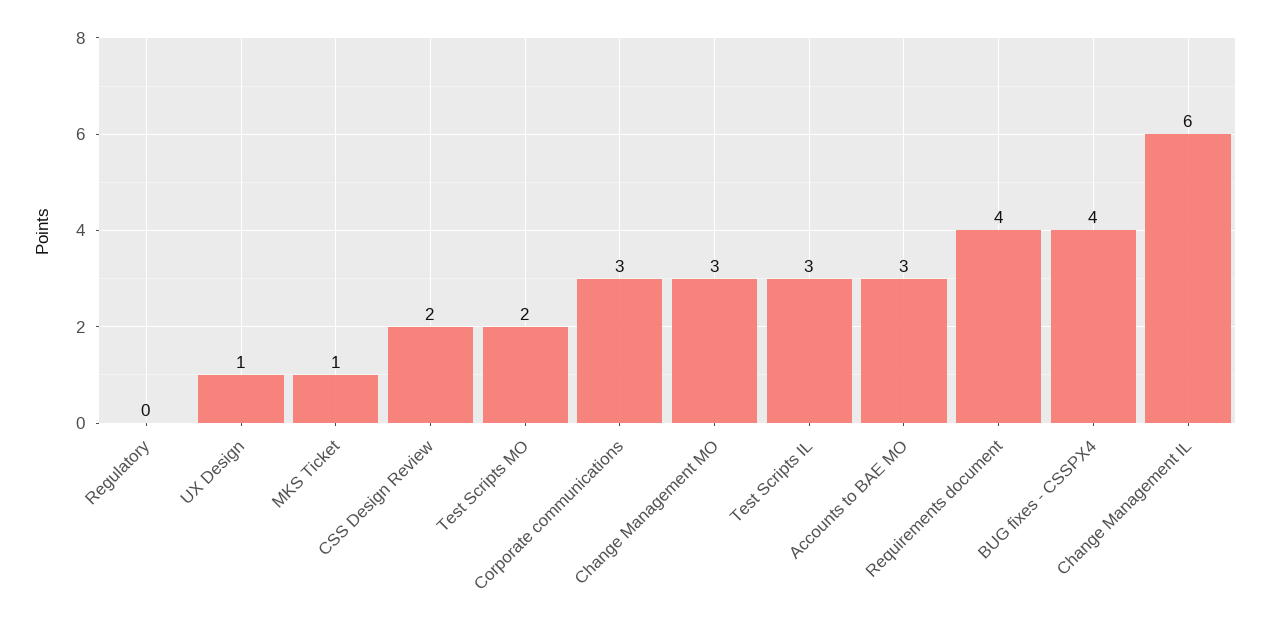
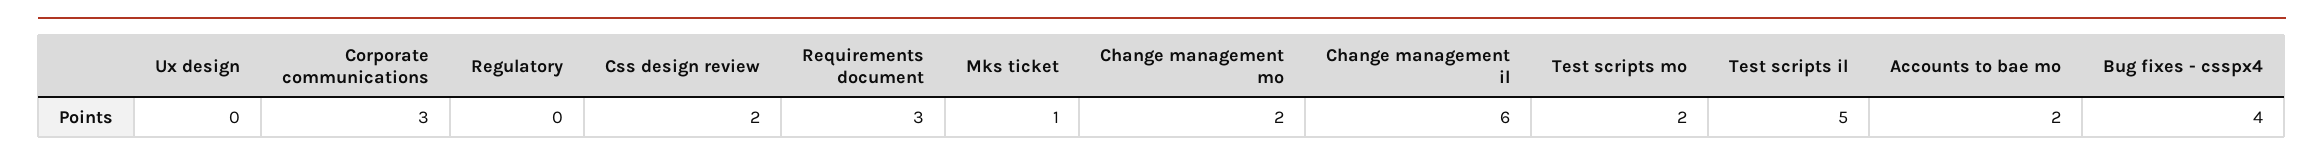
UX Design: 1 -> 0
Change Management MO: 3 -> 2
Test Scripts IL: 3 -> 5
Accounts to BAE MO: 3 -> 2
Requirements document: 4 -> 3

